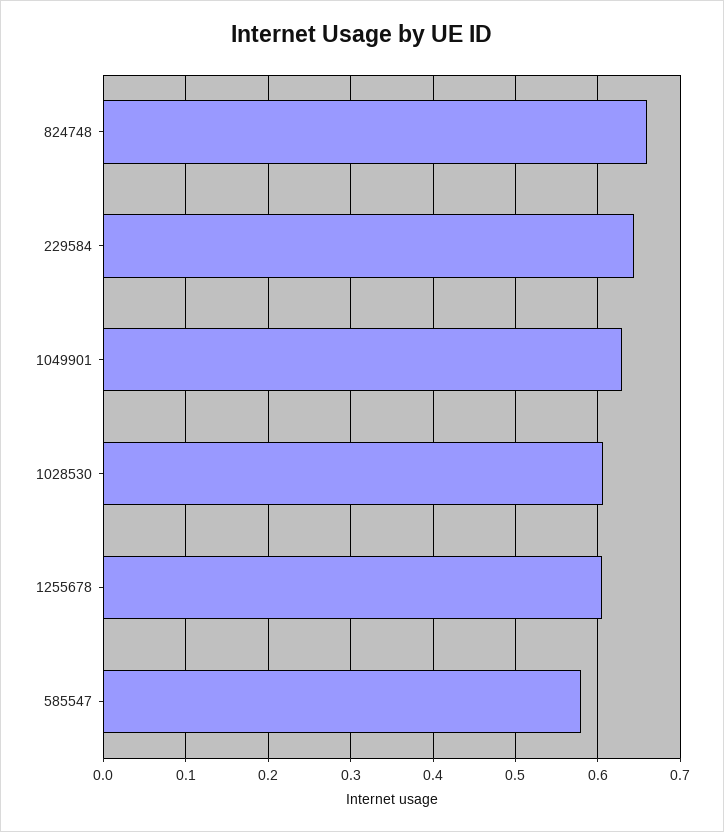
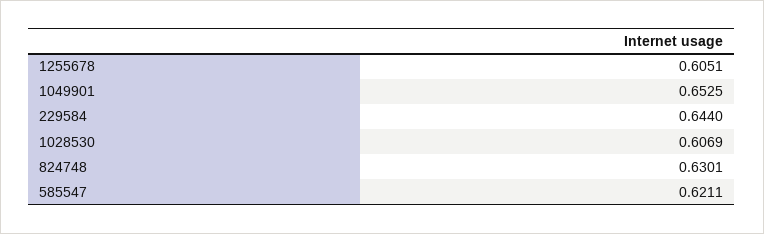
824748: 0.66 -> 0.6301
1049901: 0.63 -> 0.6525
585547: 0.58 -> 0.6211

